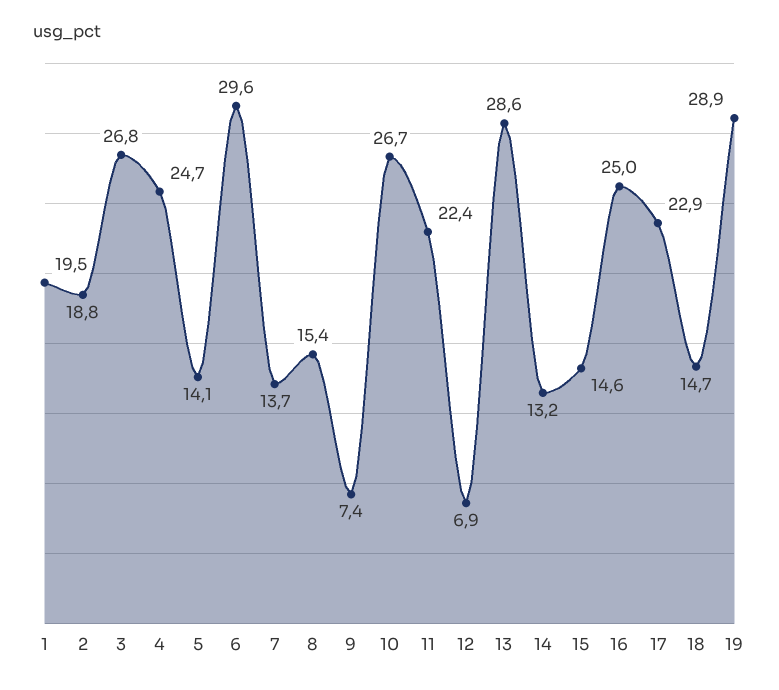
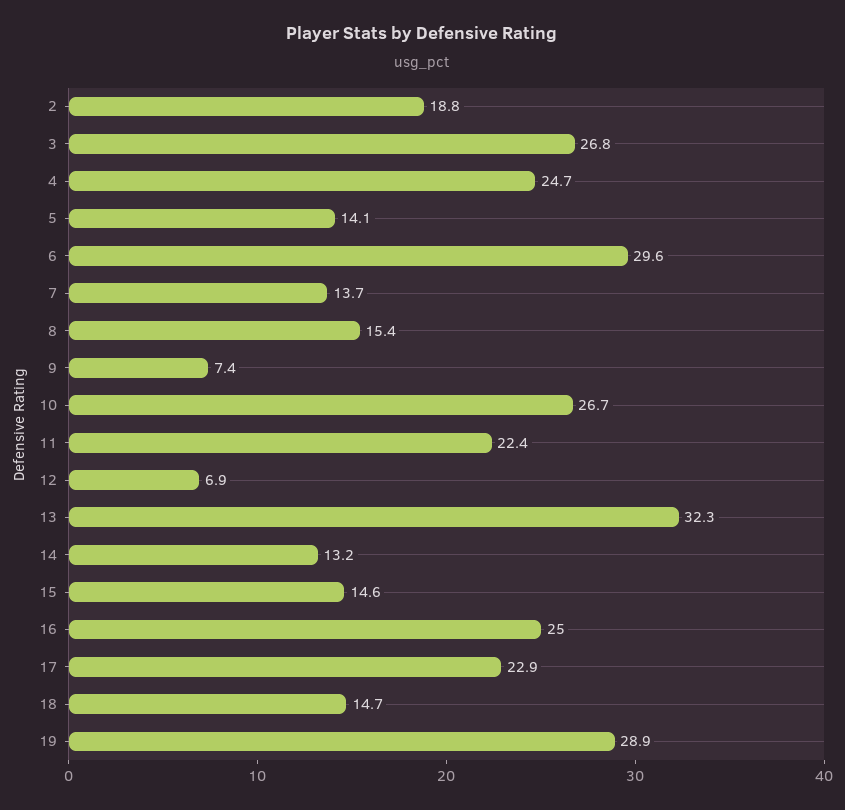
1: 19.5 -> none
13: 28.6 -> 32.3

